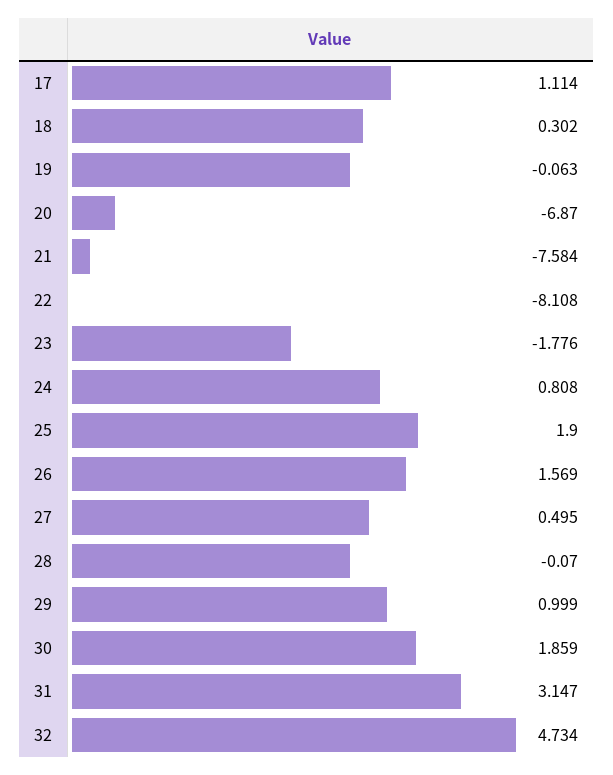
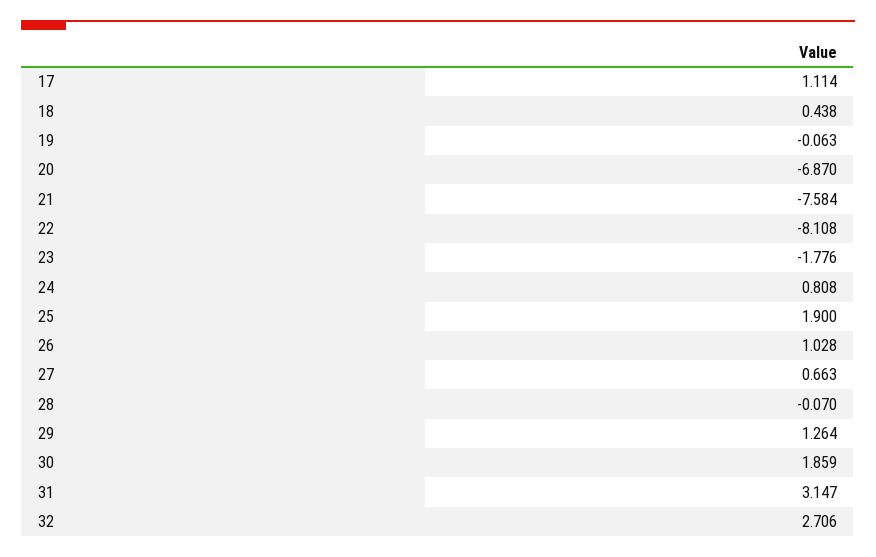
18: 0.302 -> 0.438
26: 1.569 -> 1.028
27: 0.495 -> 0.663
29: 0.999 -> 1.264
32: 4.734 -> 2.706

